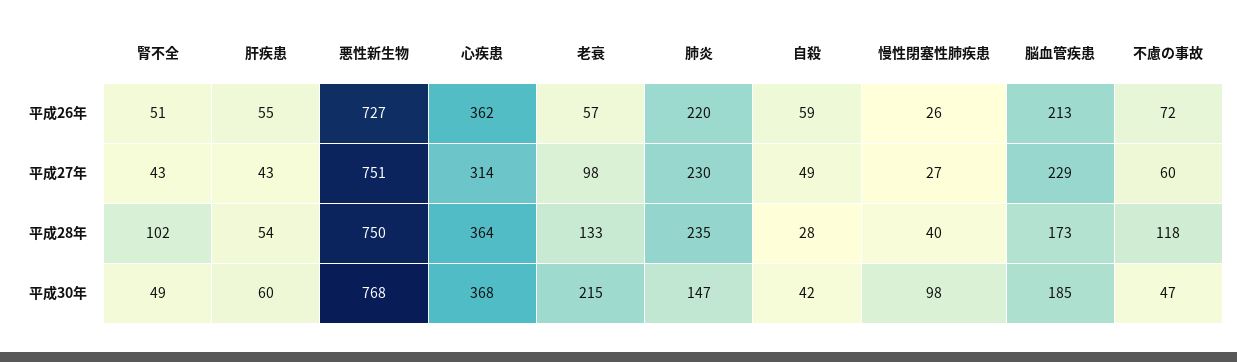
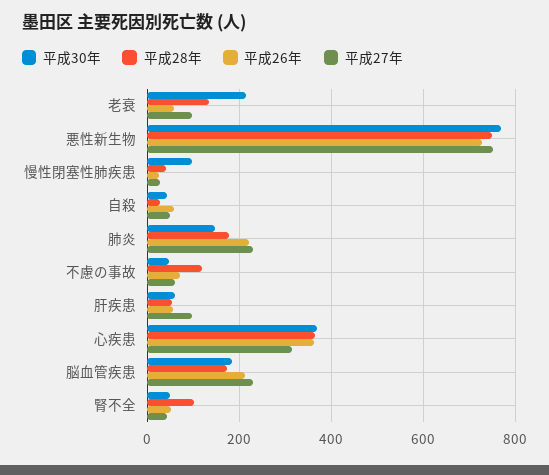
平成27年, 肝疾患: 43 -> 100
平成28年, 肺炎: 235 -> 180

